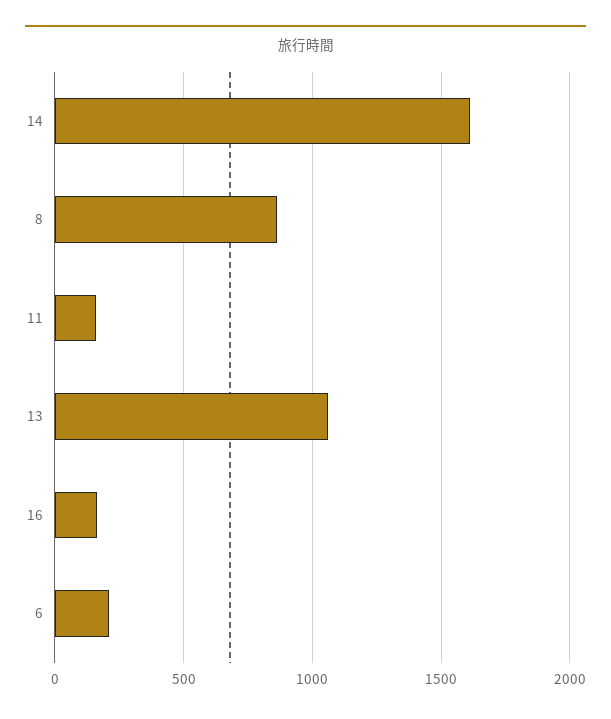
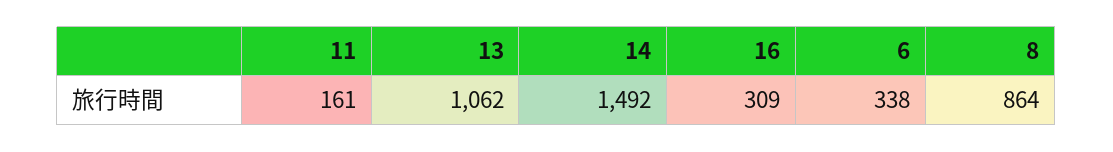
14: 1600 -> 1492
16: 150 -> 309
6: 200 -> 338

